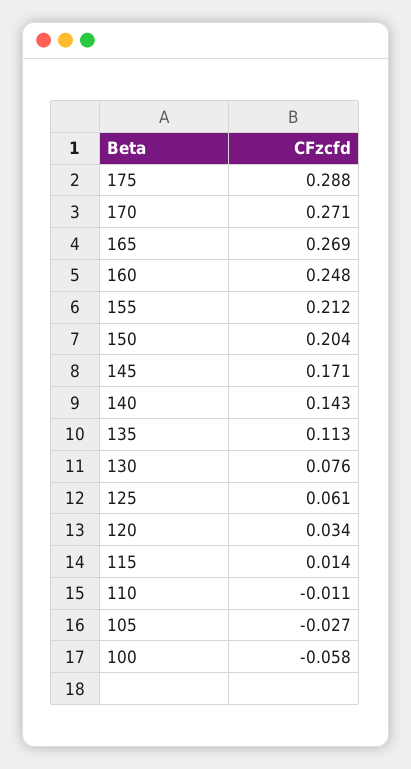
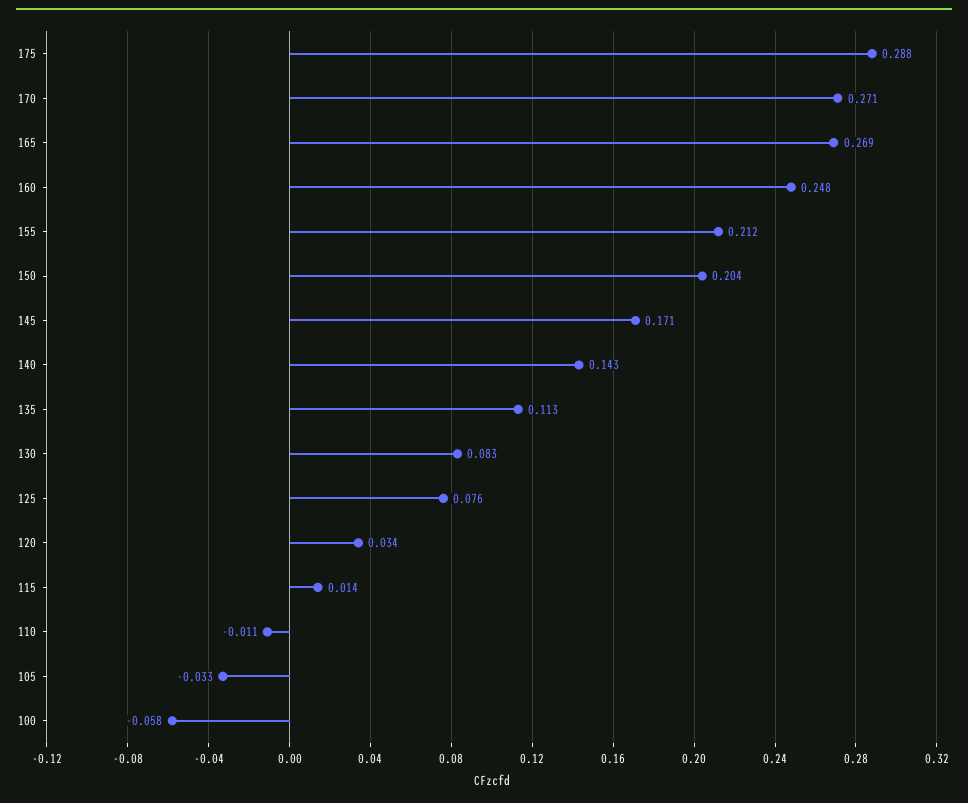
130: 0.076 -> 0.083
125: 0.061 -> 0.076
105: -0.027 -> -0.033

